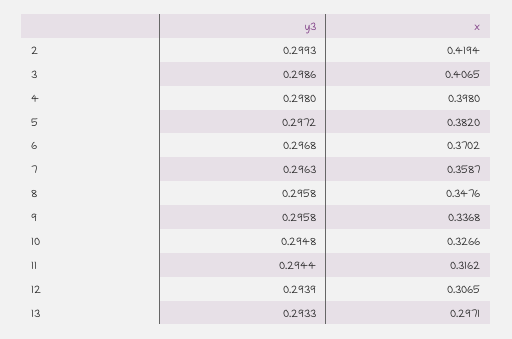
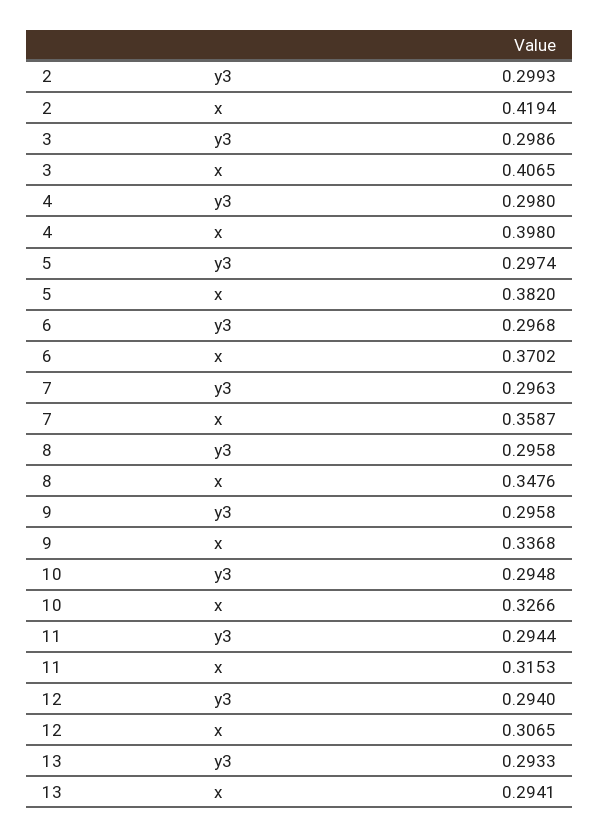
y3, 5: 0.2972 -> 0.2974
x, 11: 0.3162 -> 0.3153
y3, 12: 0.2939 -> 0.294
x, 13: 0.2971 -> 0.2941

